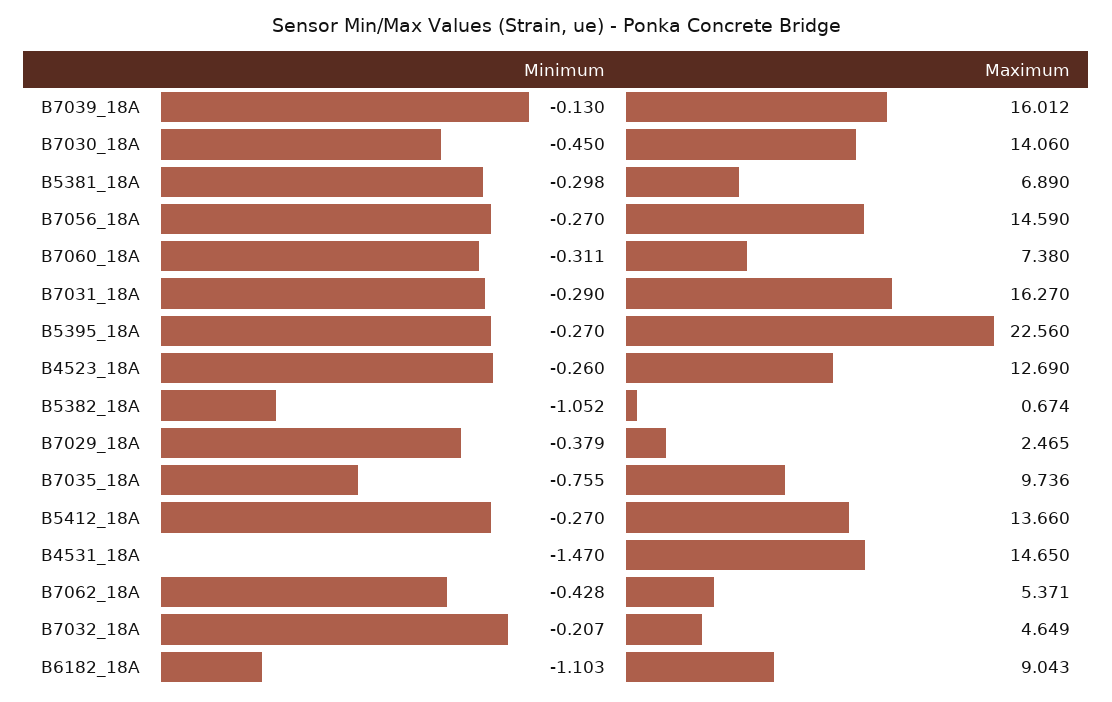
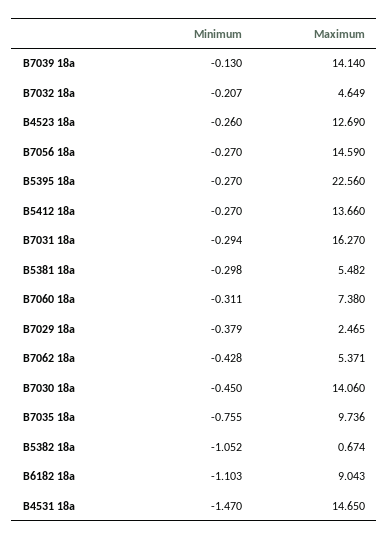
Maximum, B7039_18A: 16.012 -> 14.14
Maximum, B5381_18A: 6.89 -> 5.482
Minimum, B7031_18A: -0.29 -> -0.294

